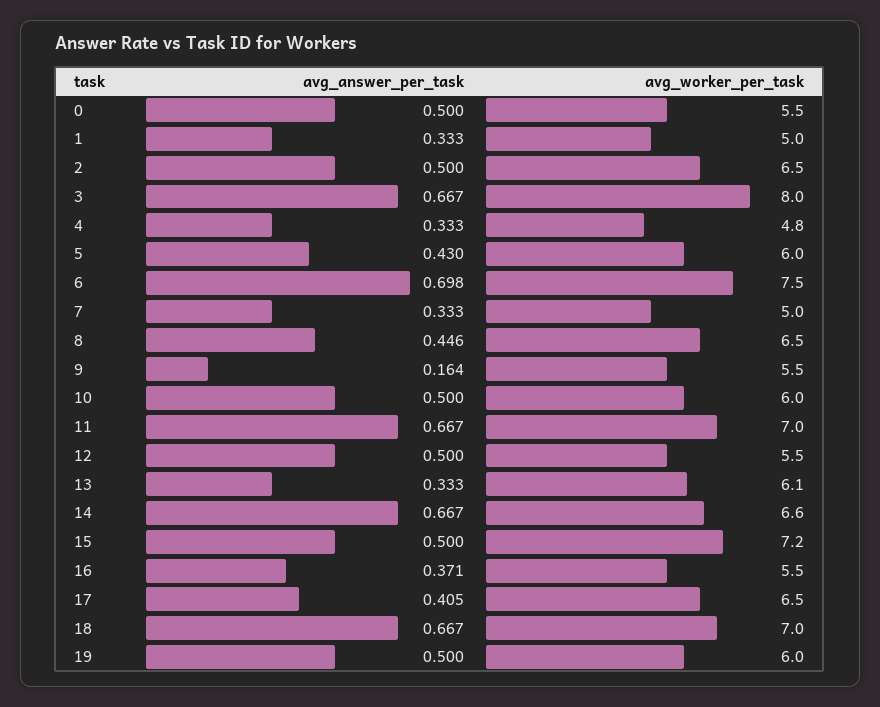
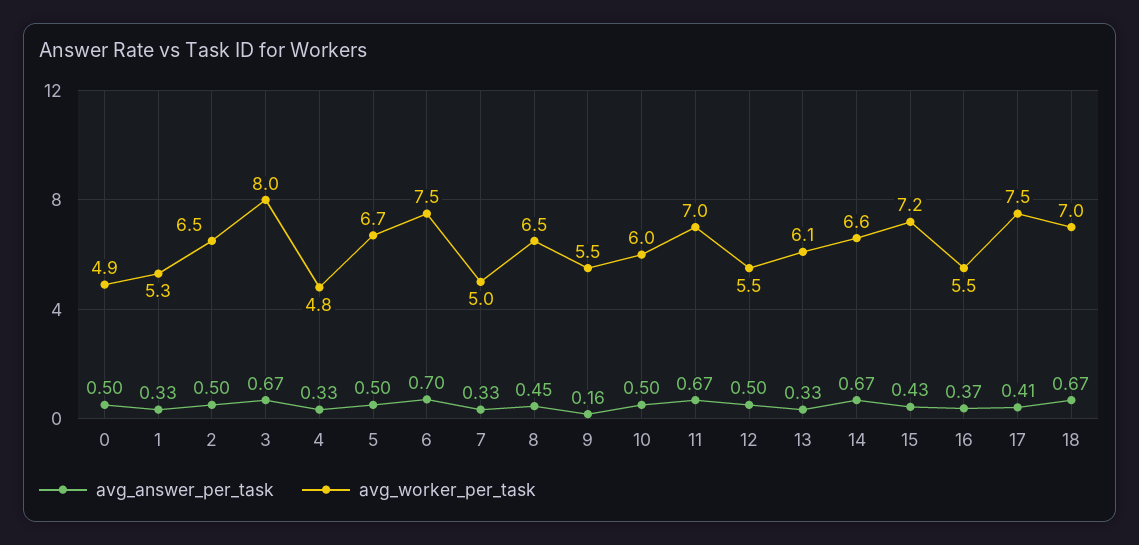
avg_worker_per_task, 0: 5.5 -> 4.9
avg_worker_per_task, 1: 5 -> 5.3
avg_answer_per_task, 5: 0.43 -> 0.5
avg_worker_per_task, 5: 6 -> 6.7
avg_answer_per_task, 15: 0.5 -> 0.43
avg_worker_per_task, 17: 6.5 -> 7.5
avg_answer_per_task, 19: 0.5 -> none
avg_worker_per_task, 19: 6 -> none

